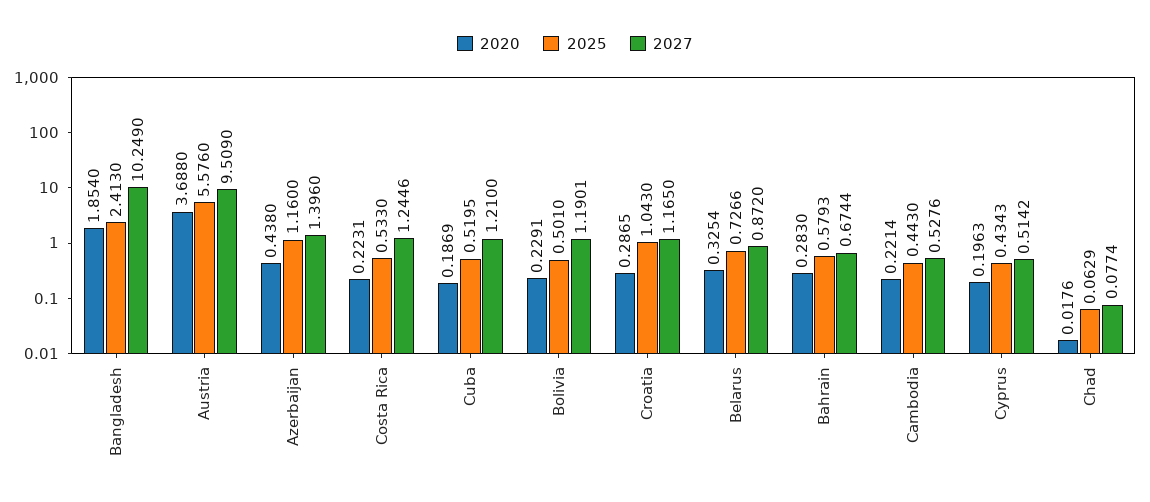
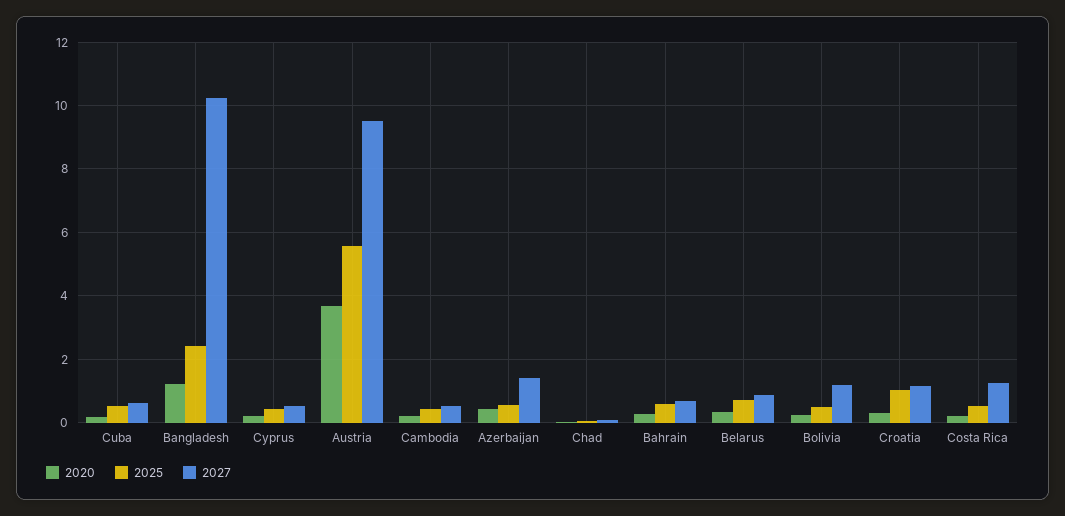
2020, Bangladesh: 1.854 -> 1.2
2025, Azerbaijan: 1.16 -> 0.6
2027, Cuba: 1.21 -> 0.6

